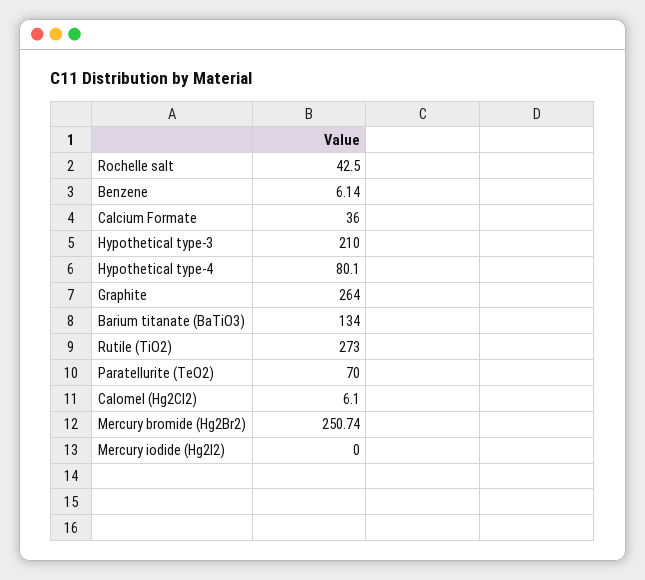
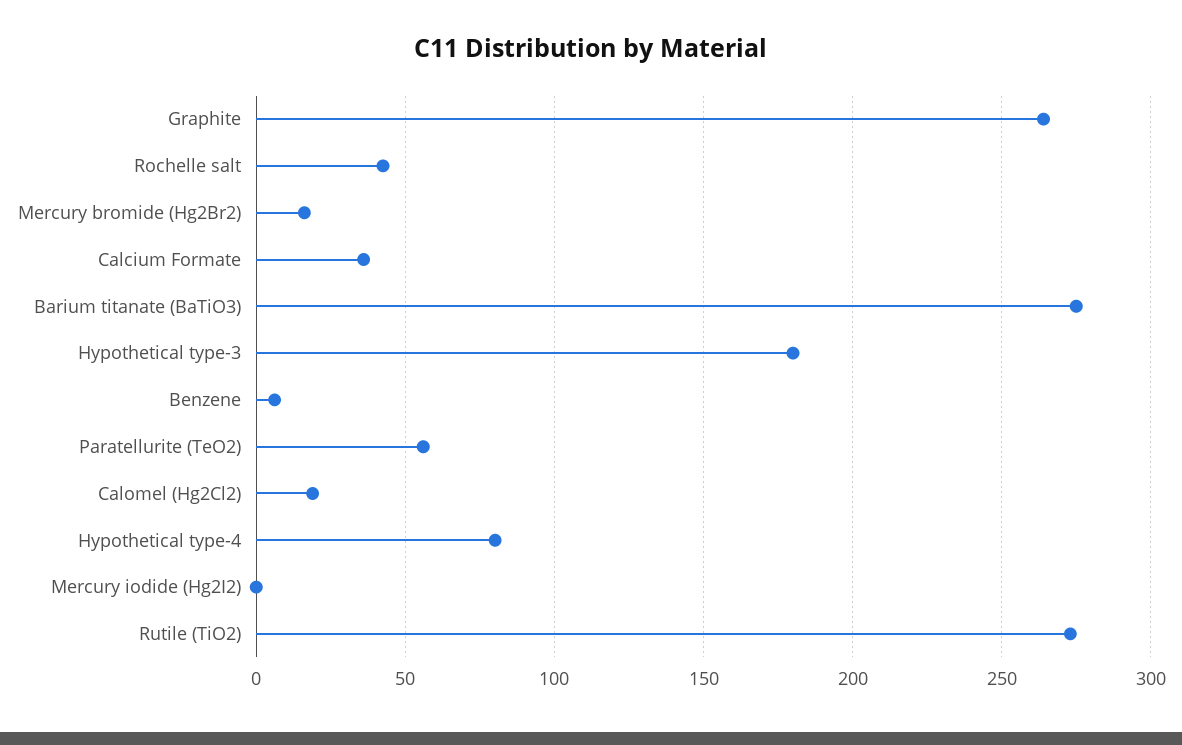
Hypothetical type-3: 210 -> 180
Barium titanate (BaTiO3): 134 -> 275
Paratellurite (TeO2): 70 -> 55
Calomel (Hg2Cl2): 6.1 -> 20
Mercury bromide (Hg2Br2): 250.74 -> 15

